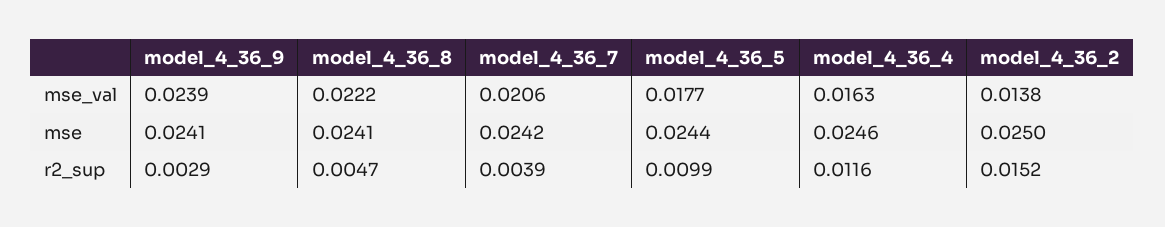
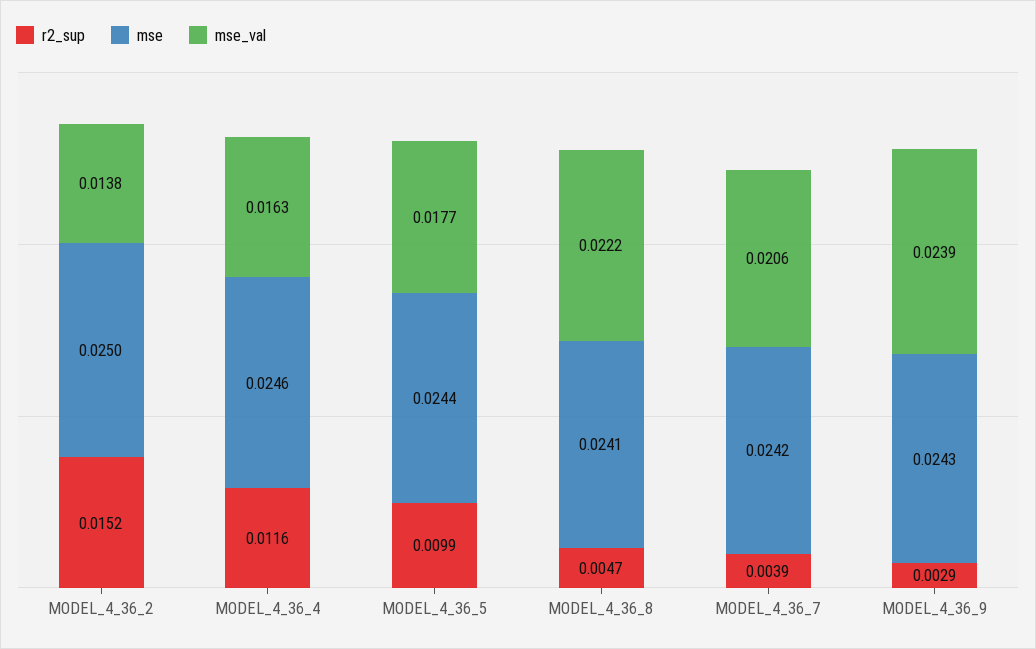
mse, model_4_36_9: 0.0241 -> 0.0243

